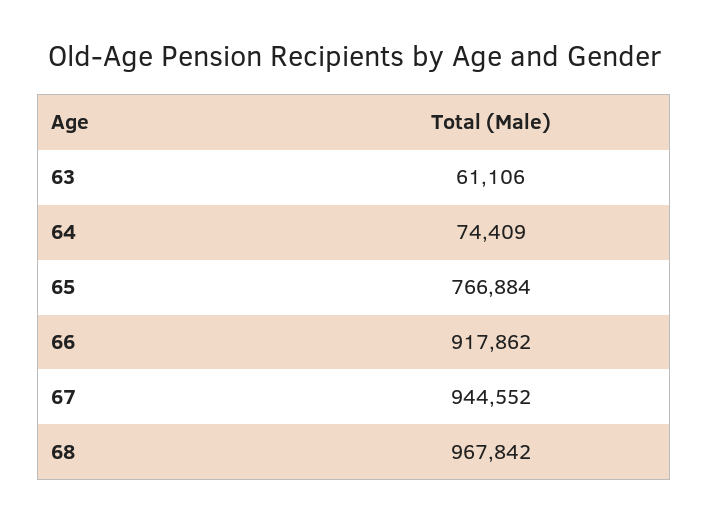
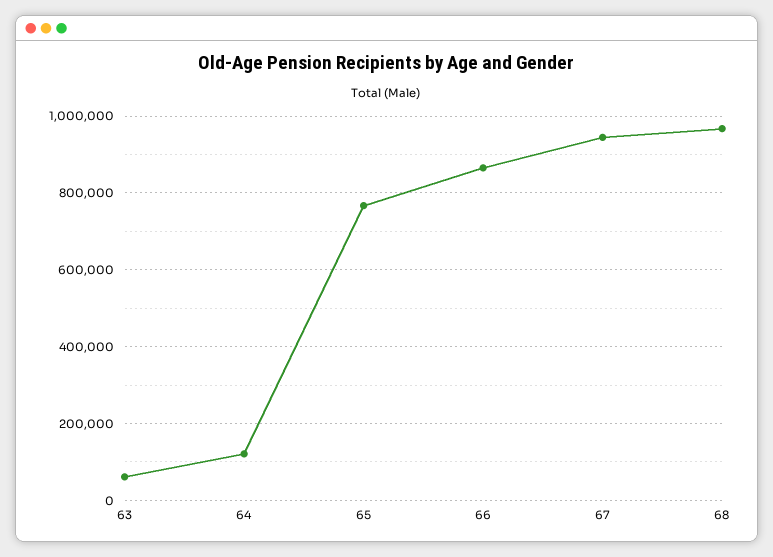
64: 74409 -> 120000
66: 917862 -> 860000

